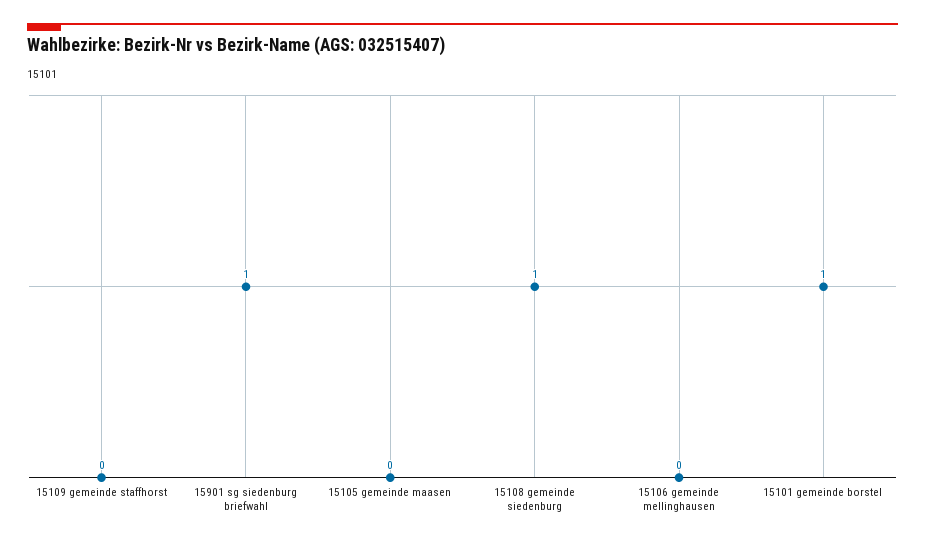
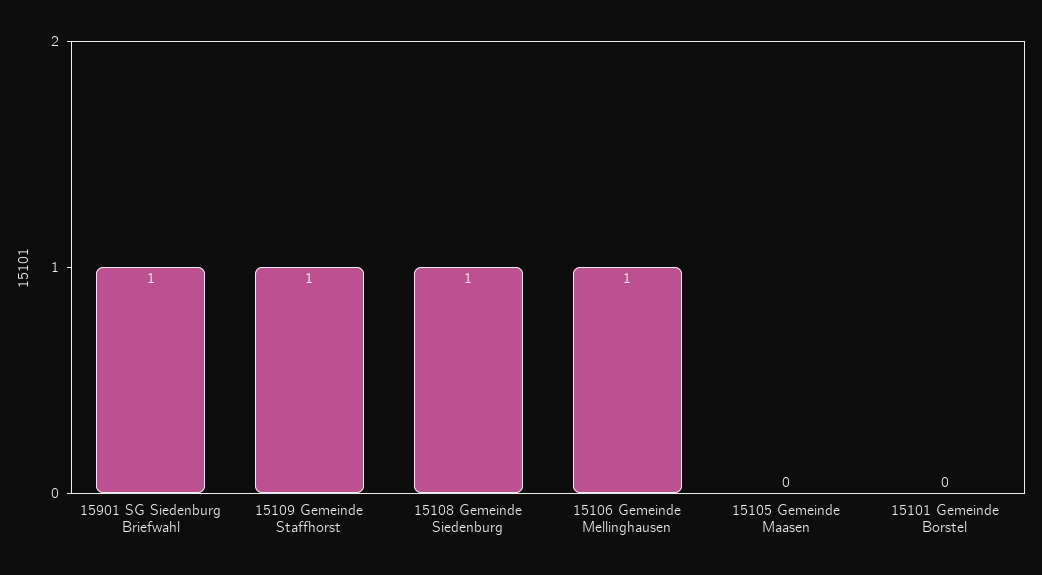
15109 gemeinde staffhorst: 0 -> 1
15106 gemeinde mellinghausen: 0 -> 1
15101 gemeinde borstel: 1 -> 0

